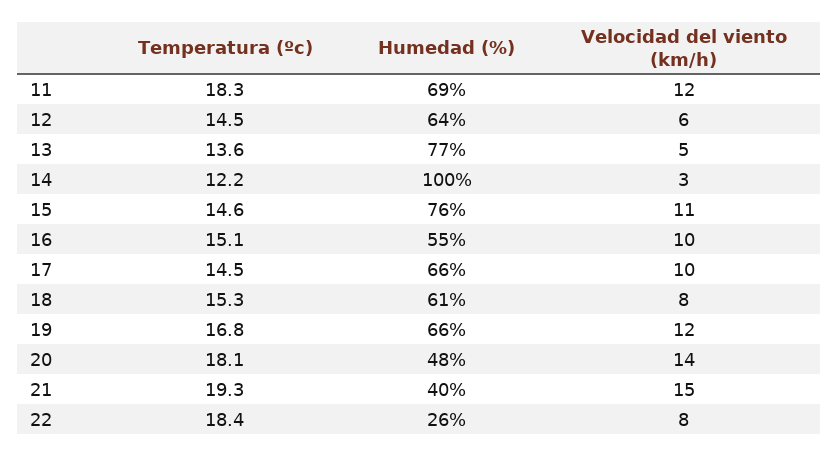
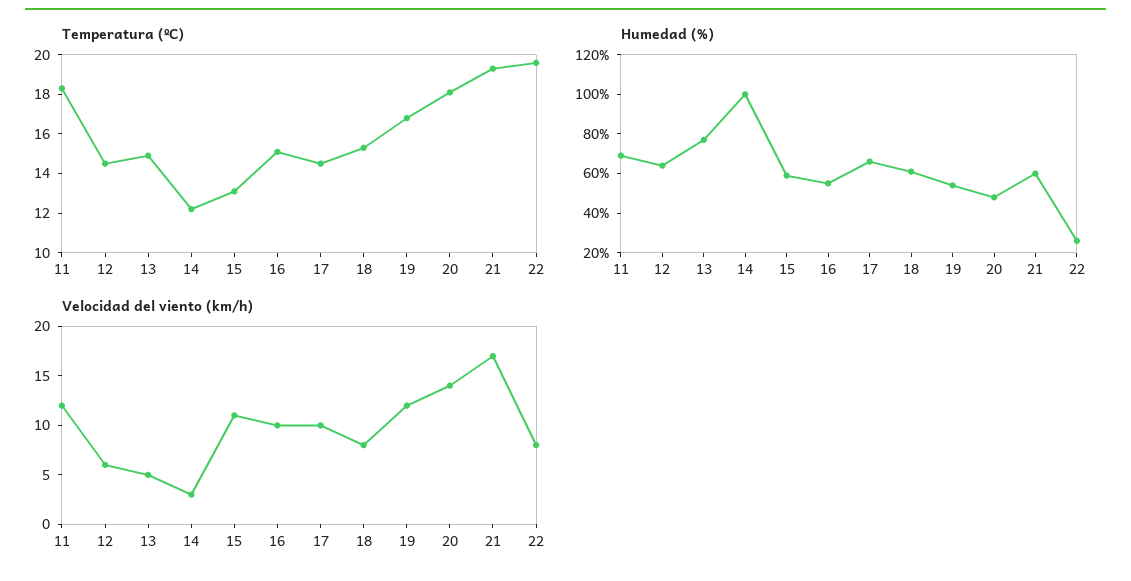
Temperatura (ºc), 13: 13.6 -> 15
Temperatura (ºc), 15: 14.6 -> 13
Humedad (%), 15: 76 -> 60
Humedad (%), 19: 66 -> 55
Humedad (%), 21: 40 -> 60
Velocidad del viento (km/h), 21: 15 -> 17
Temperatura (ºc), 22: 18.4 -> 19.5

